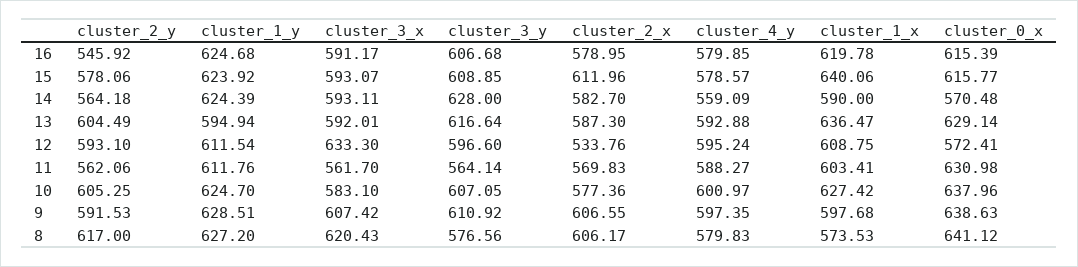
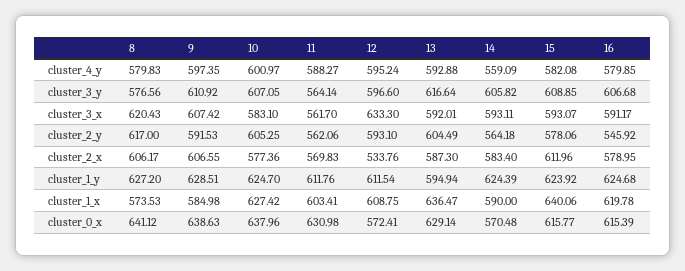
cluster_4_y, 15: 578.57 -> 582.08
cluster_3_y, 14: 628 -> 605.82
cluster_2_x, 14: 582.7 -> 583.4
cluster_1_x, 9: 597.68 -> 584.98

